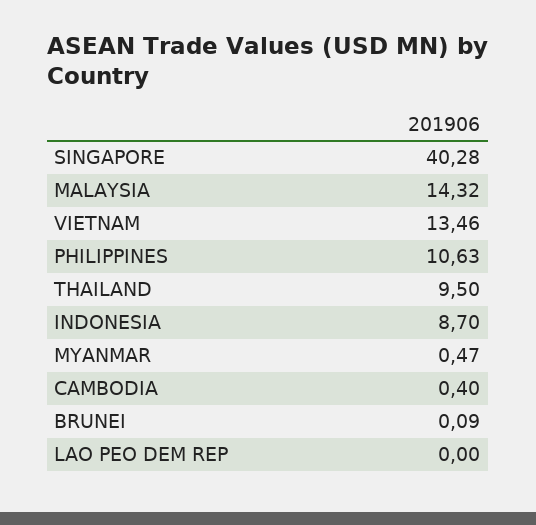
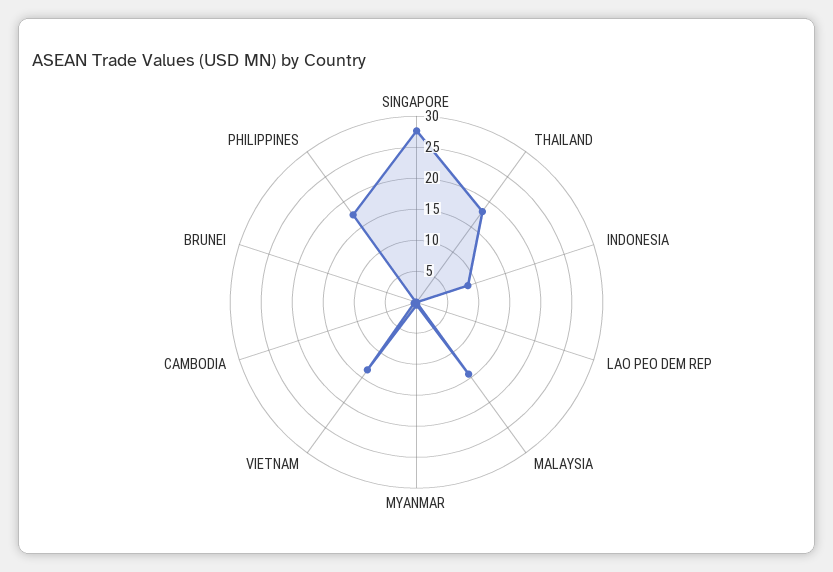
SINGAPORE: 40.28 -> 27.5
PHILIPPINES: 10.63 -> 17.5
THAILAND: 9.5 -> 17.5

